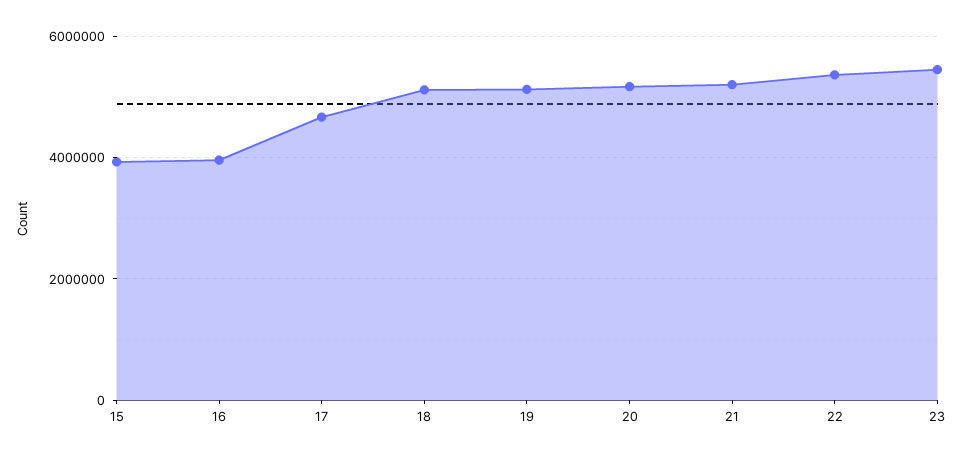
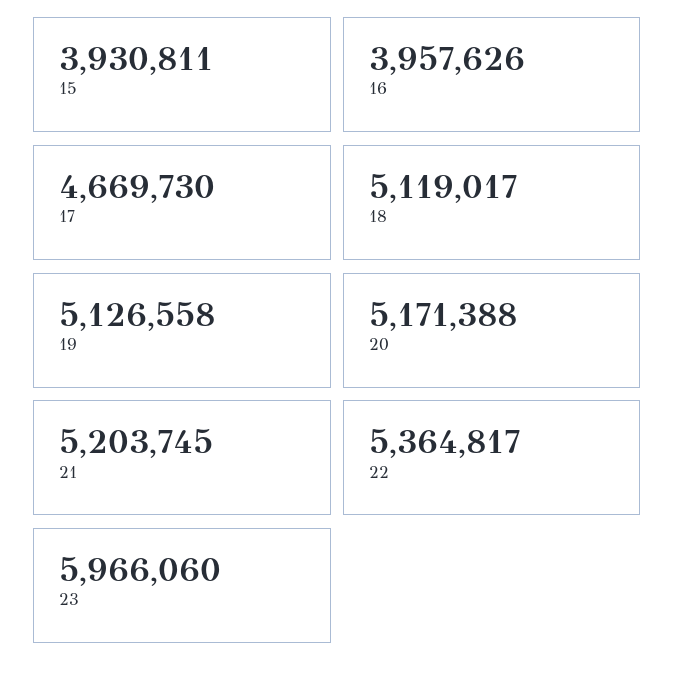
23: 5400000 -> 5966060

